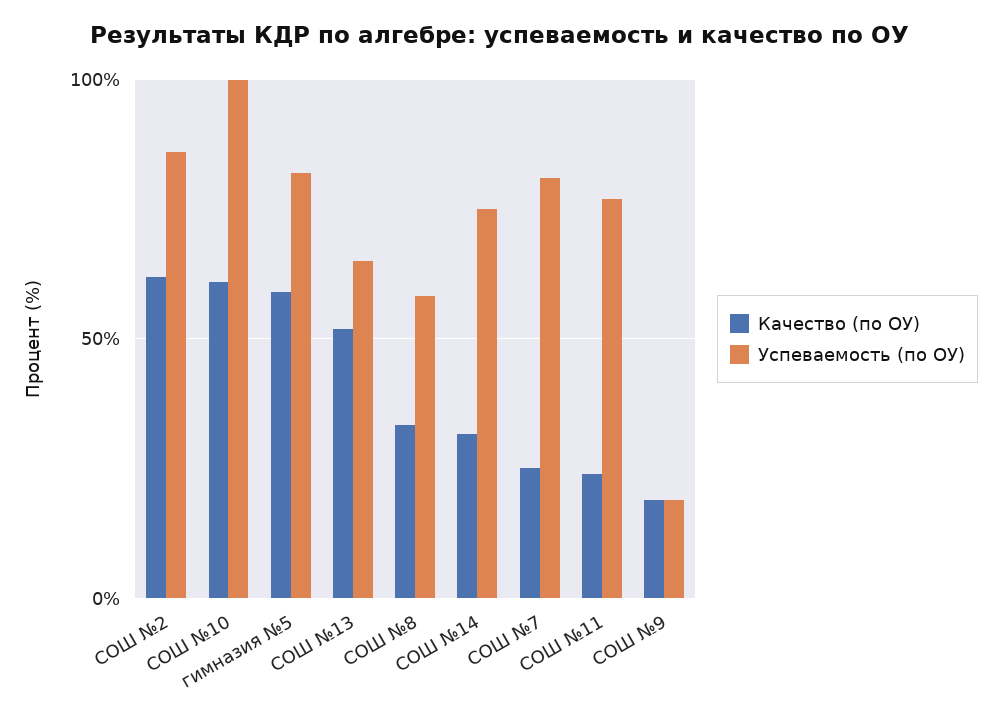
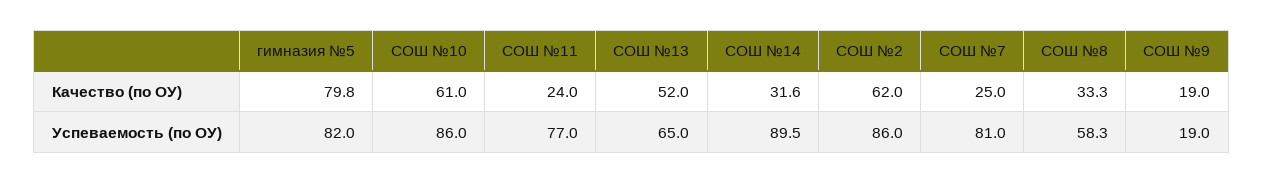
Успеваемость (по ОУ), СОШ №10: 100 -> 86
Качество (по ОУ), гимназия №5: 60 -> 79.8
Успеваемость (по ОУ), СОШ №14: 75 -> 89.5

